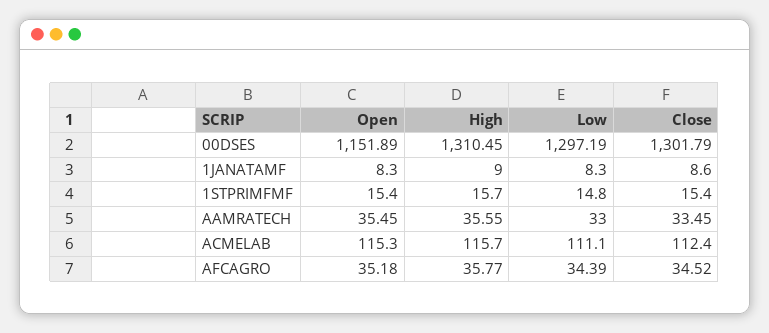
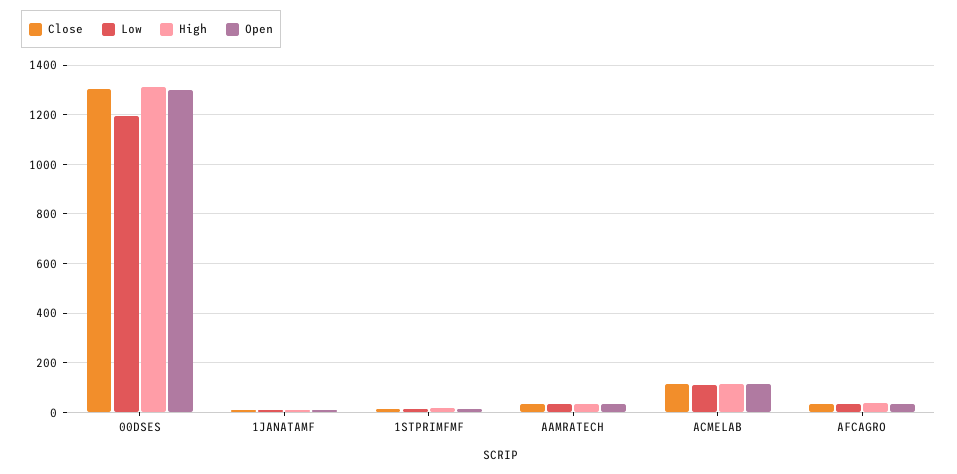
Open, 00DSES: 1151.89 -> 1300
Low, 00DSES: 1297.19 -> 1200

